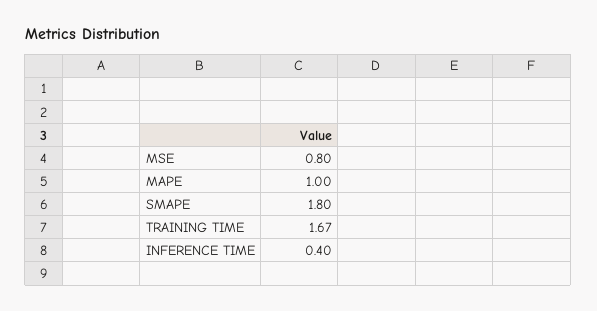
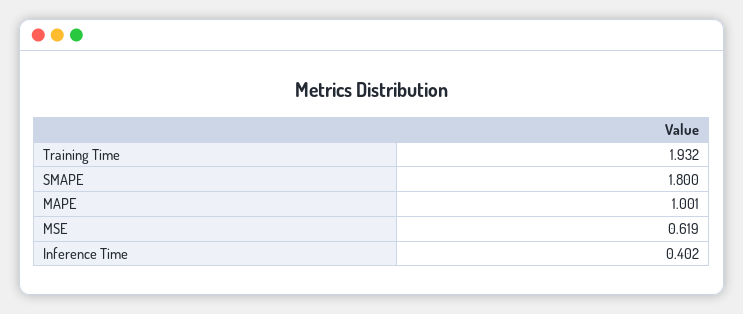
MSE: 0.8 -> 0.619
TRAINING TIME: 1.67 -> 1.932

